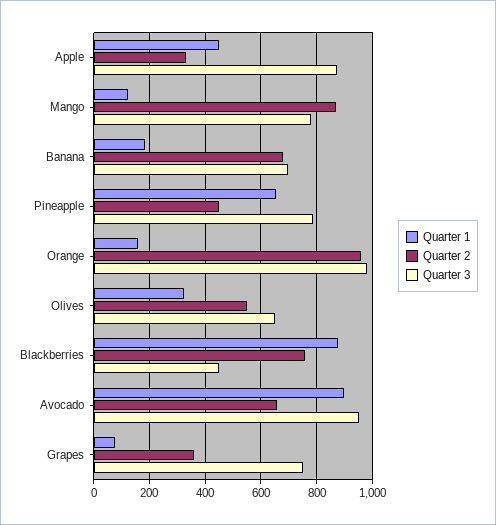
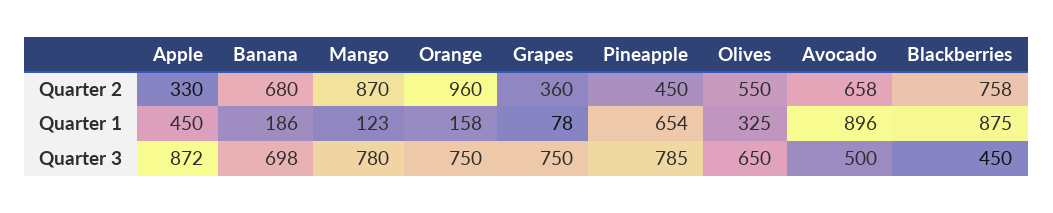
Quarter 3, Orange: 975 -> 750
Quarter 3, Avocado: 950 -> 500

